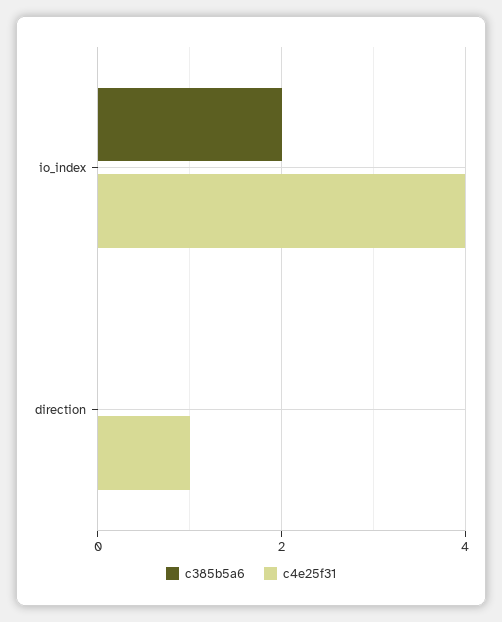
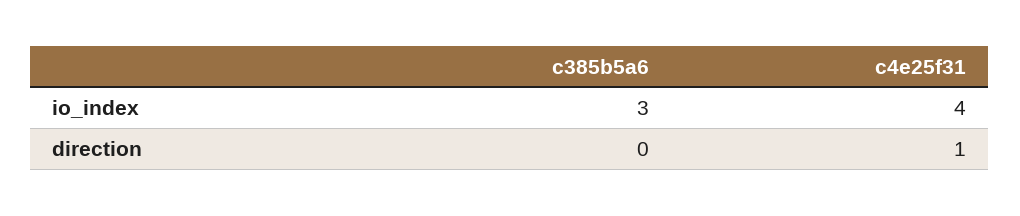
c385b5a6, io_index: 2 -> 3

